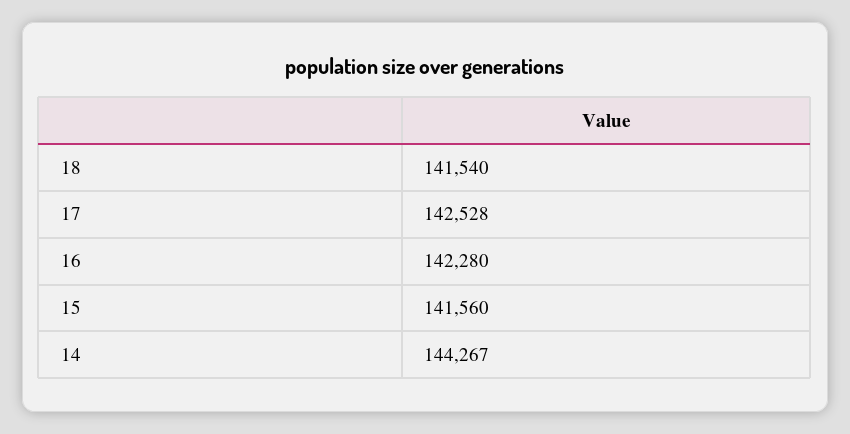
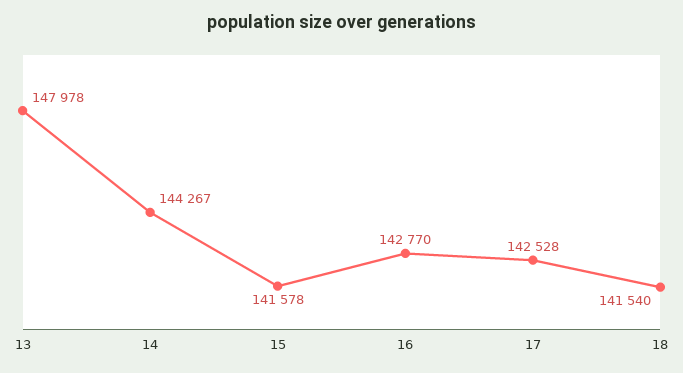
16: 142280 -> 142770
15: 141560 -> 141578
13: none -> 147978

